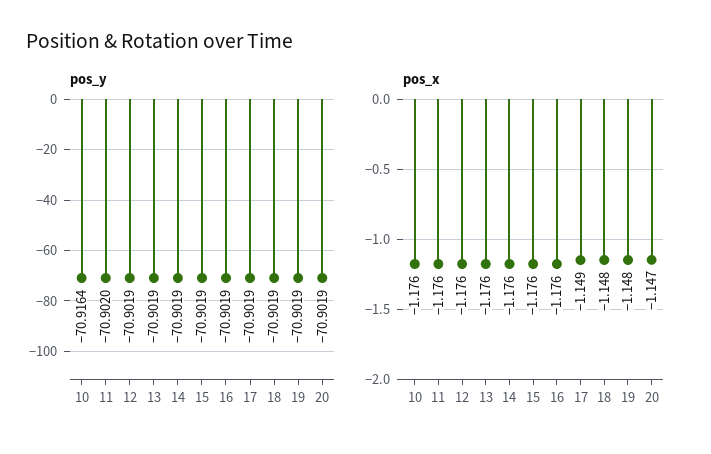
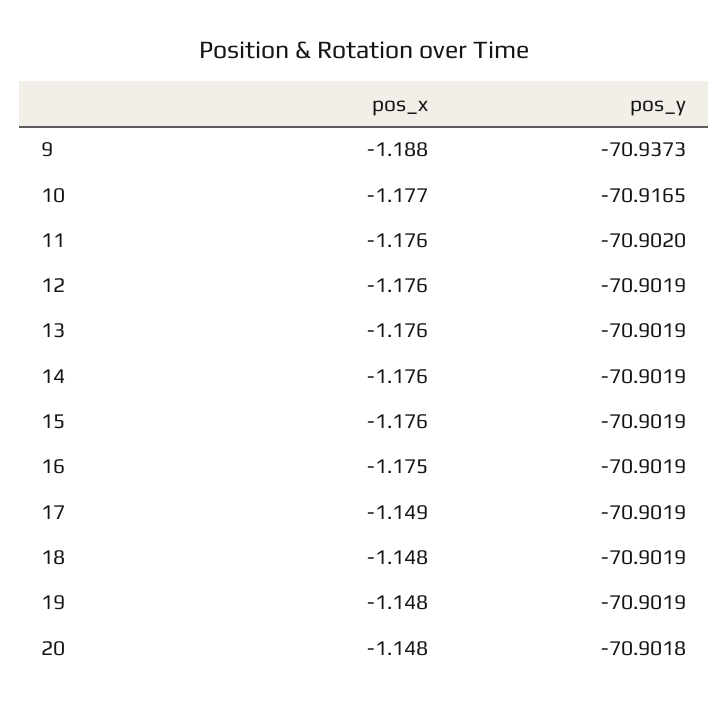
pos_y, 10: -70.9164 -> -70.9165
pos_y, 20: -70.9019 -> -70.9018
pos_x, 10: -1.176 -> -1.177
pos_x, 16: -1.176 -> -1.175
pos_x, 20: -1.147 -> -1.148
pos_x, 9: none -> -1.188
pos_y, 9: none -> -70.9373

